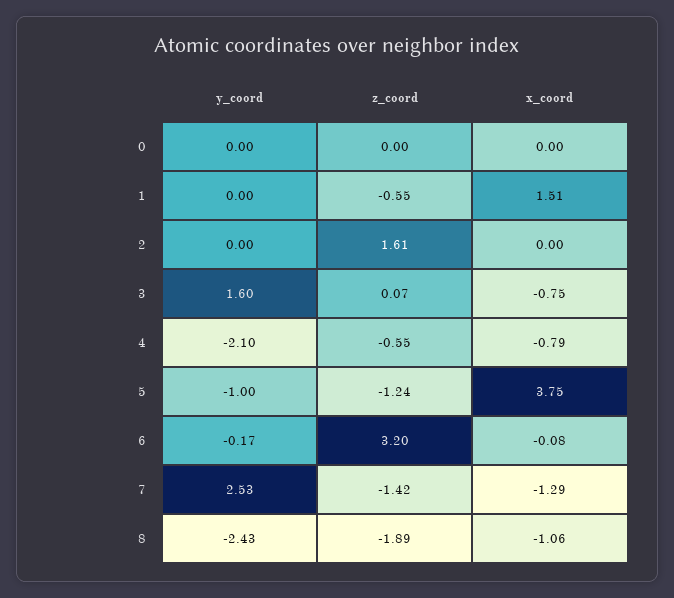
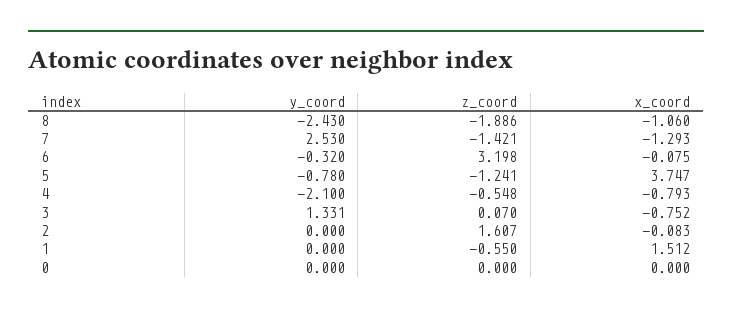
x_coord, 2: 0 -> -0.083
y_coord, 3: 1.6 -> 1.331
y_coord, 5: -1 -> -0.78
y_coord, 6: -0.17 -> -0.32

